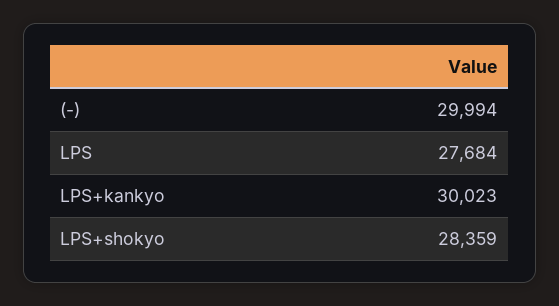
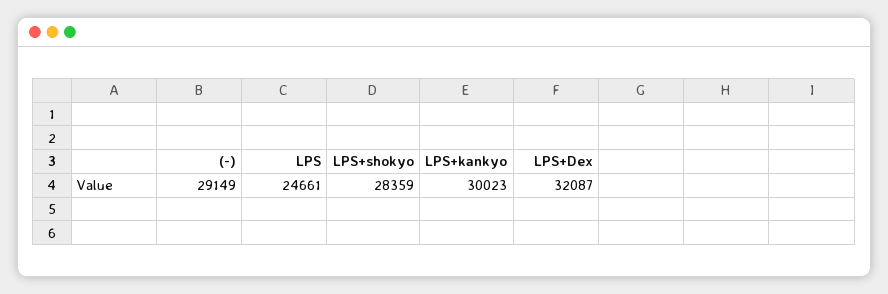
(-): 29994 -> 29149
LPS: 27684 -> 24661
LPS+Dex: none -> 32087

